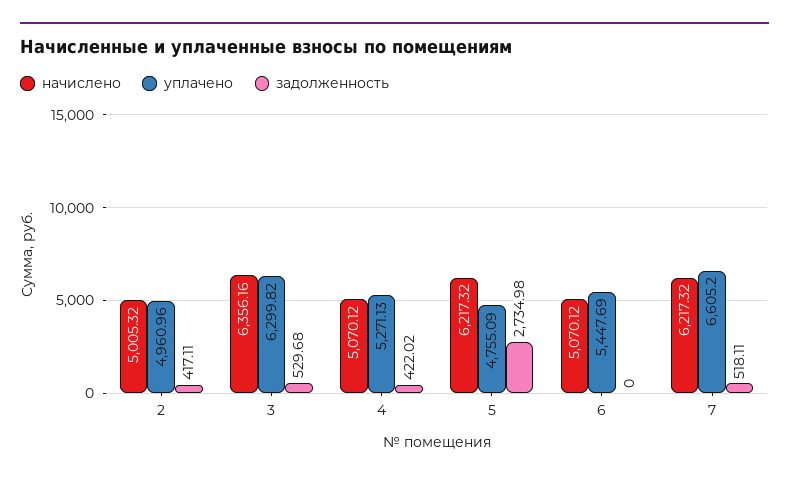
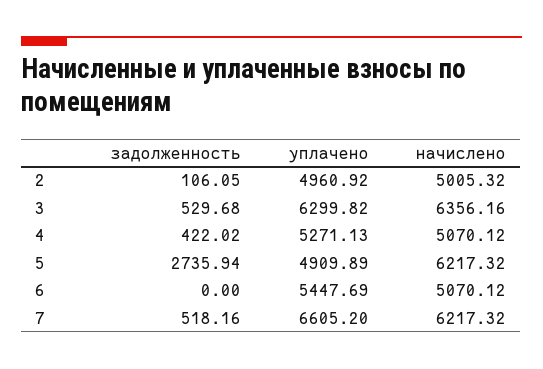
уплачено, 2: 4960.96 -> 4960.92
задолженность, 2: 417.11 -> 106.05
уплачено, 5: 4755.09 -> 4909.89
задолженность, 5: 2734.98 -> 2735.94
задолженность, 7: 518.11 -> 518.16

